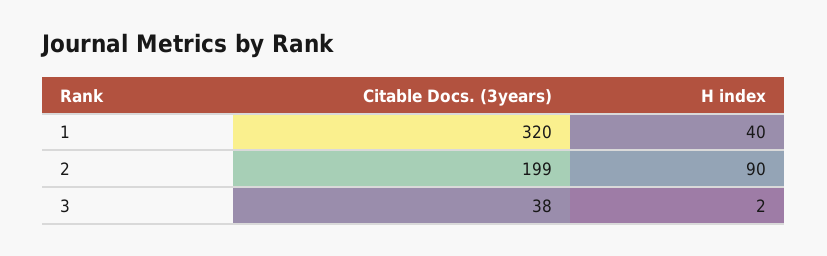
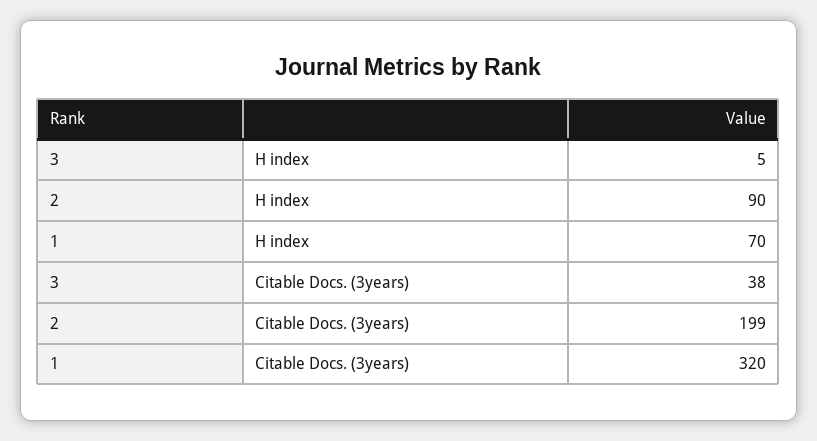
H index, 1: 40 -> 70
H index, 3: 2 -> 5

